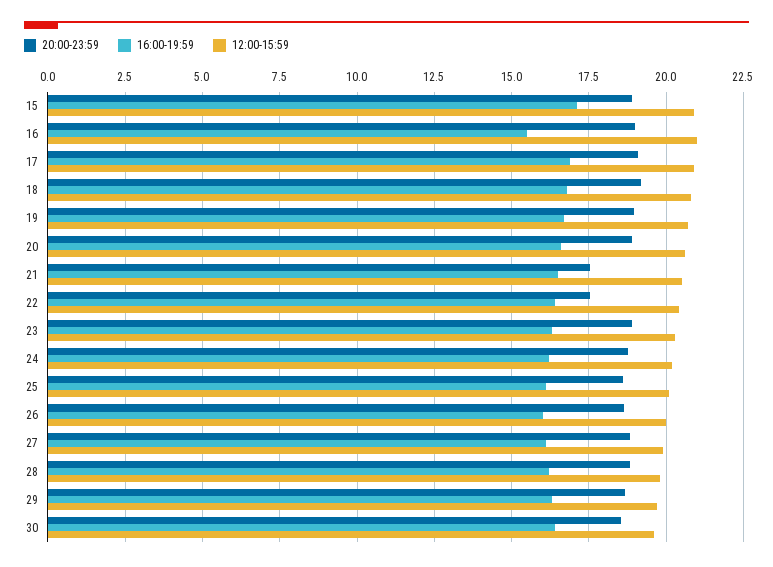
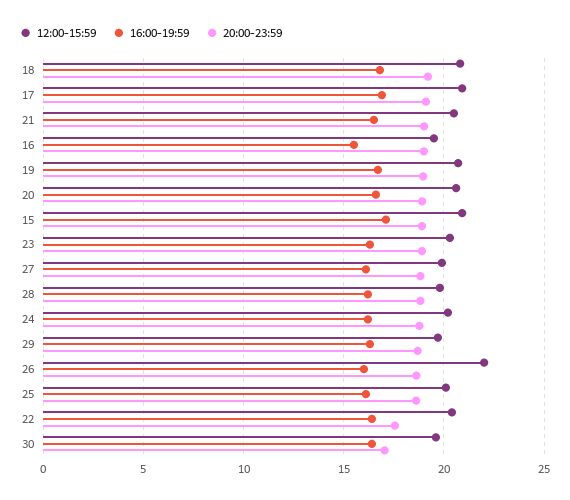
12:00-15:59, 16: 21 -> 19.5
20:00-23:59, 21: 17.5 -> 19
12:00-15:59, 26: 20 -> 22
20:00-23:59, 30: 18.5 -> 17

